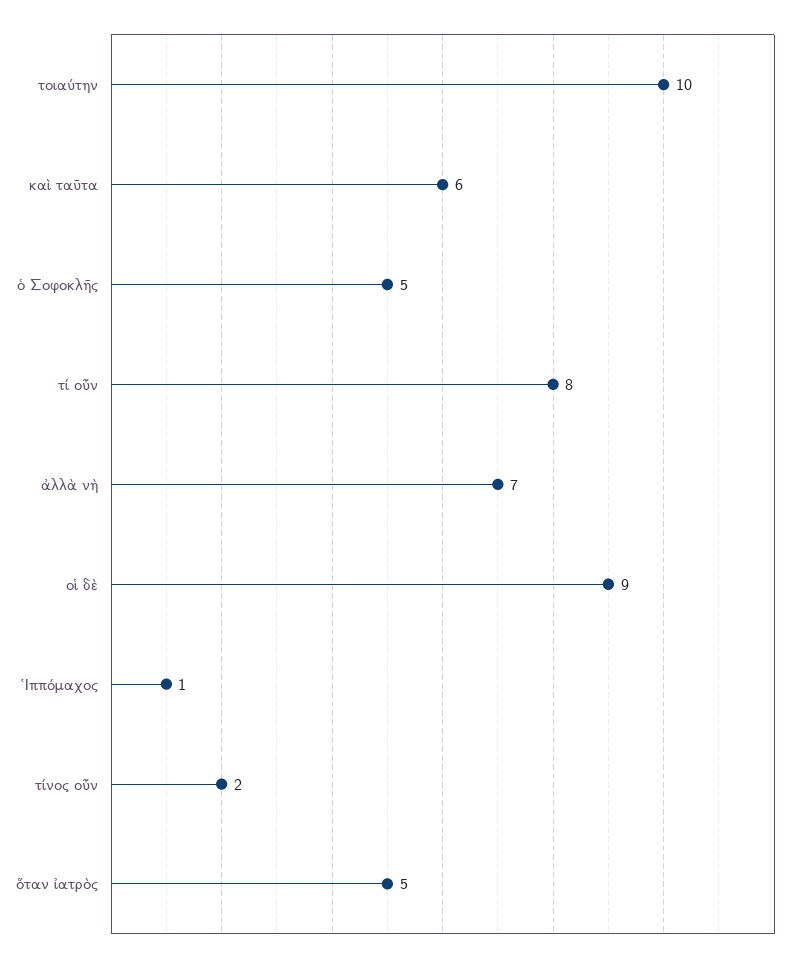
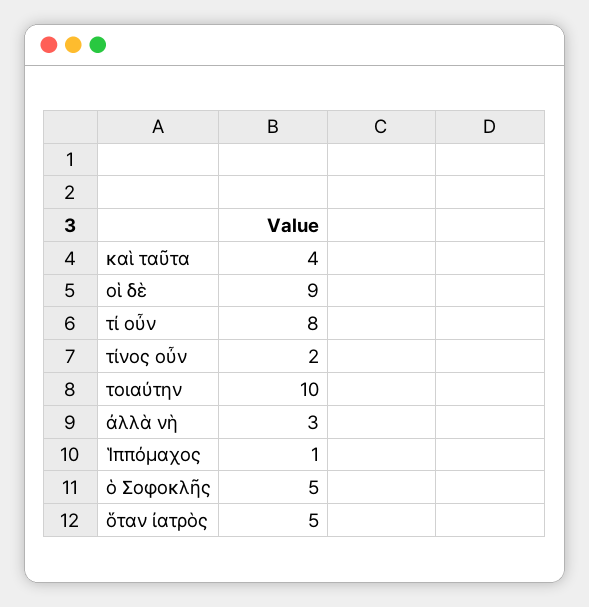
καὶ ταῦτα: 6 -> 4
ἀλλὰ νὴ: 7 -> 3

